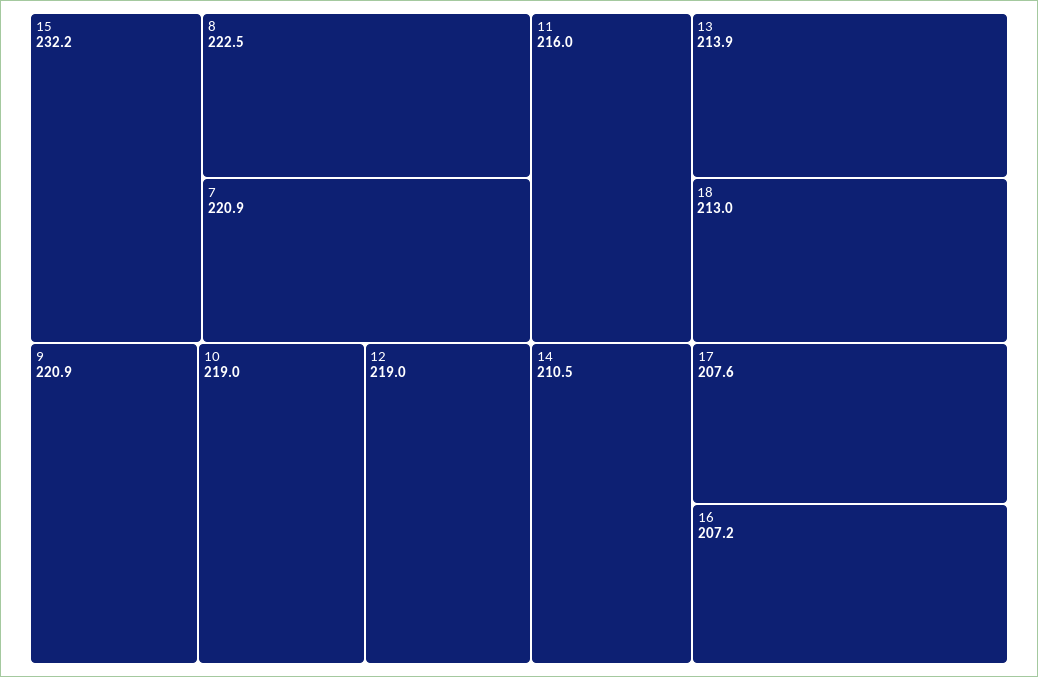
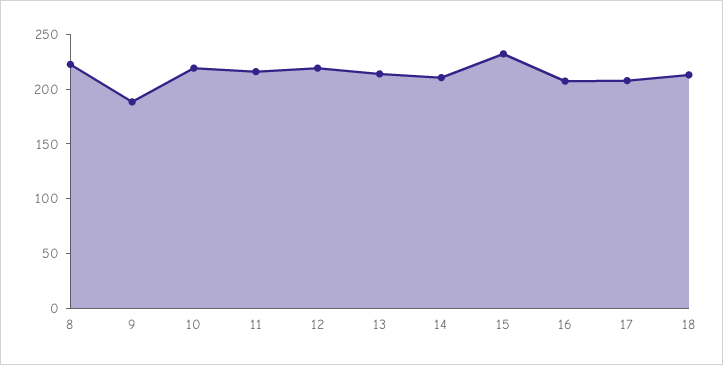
7: 220.9 -> none
9: 220.9 -> 190

